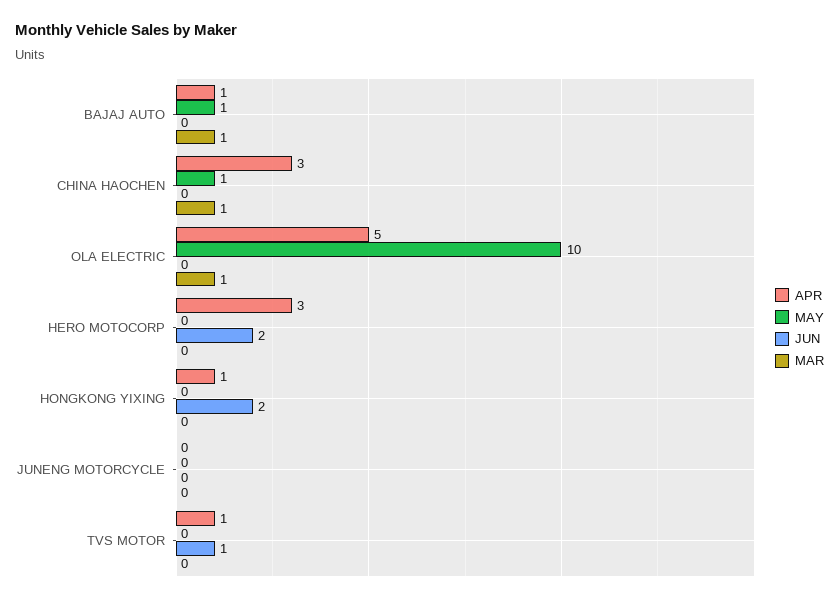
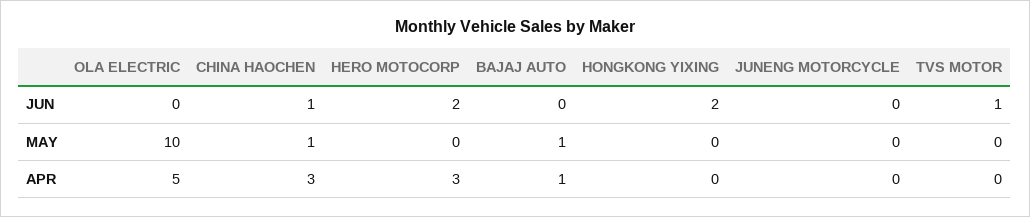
MAR, BAJAJ AUTO: 1 -> none
JUN, CHINA HAOCHEN: 0 -> 1
MAR, CHINA HAOCHEN: 1 -> none
MAR, OLA ELECTRIC: 1 -> none
MAR, HERO MOTOCORP: 0 -> none
APR, HONGKONG YIXING: 1 -> 0
MAR, HONGKONG YIXING: 0 -> none
MAR, JUNENG MOTORCYCLE: 0 -> none
APR, TVS MOTOR: 1 -> 0
MAR, TVS MOTOR: 0 -> none

